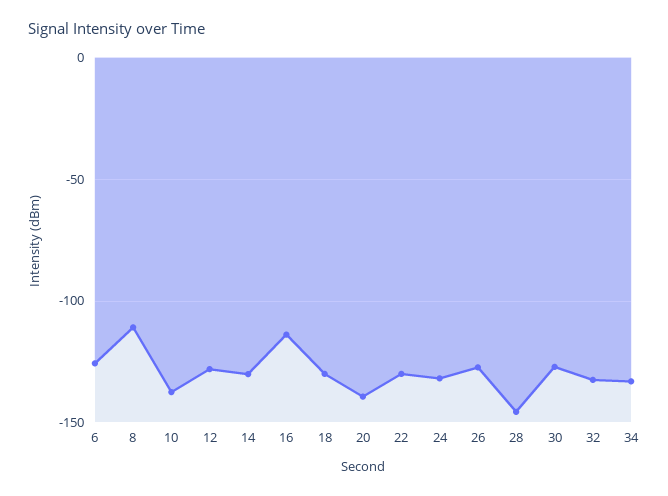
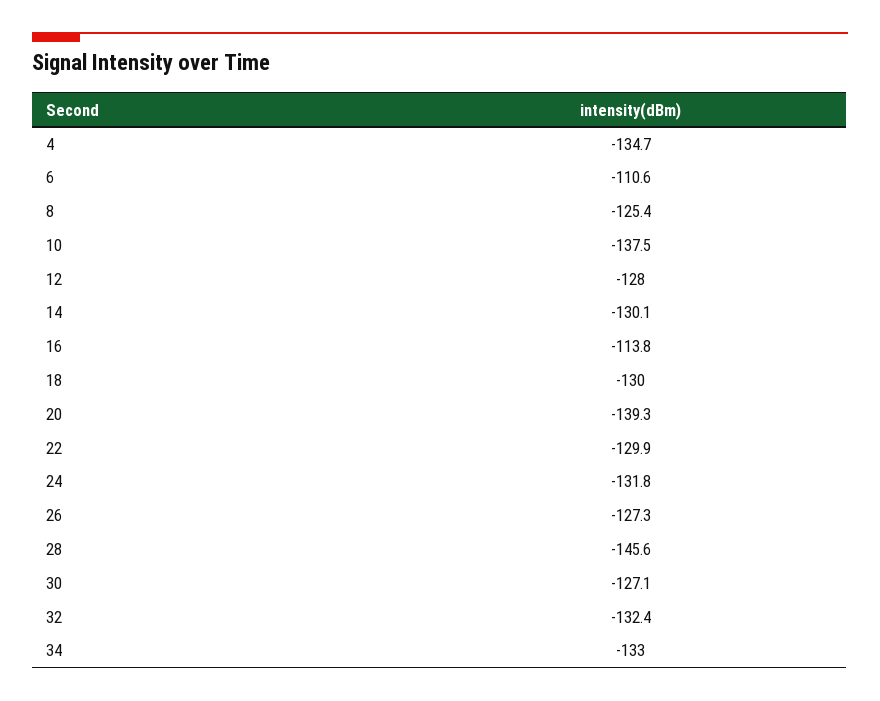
6: -125 -> -110.6
8: -110 -> -125.4
4: none -> -134.7

